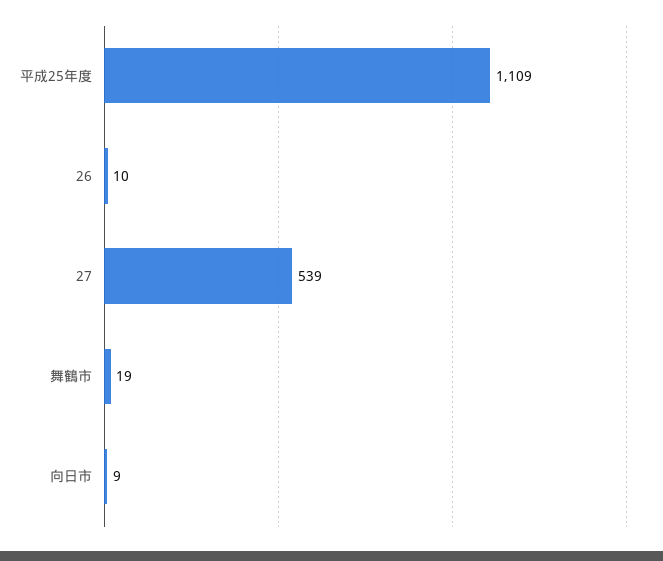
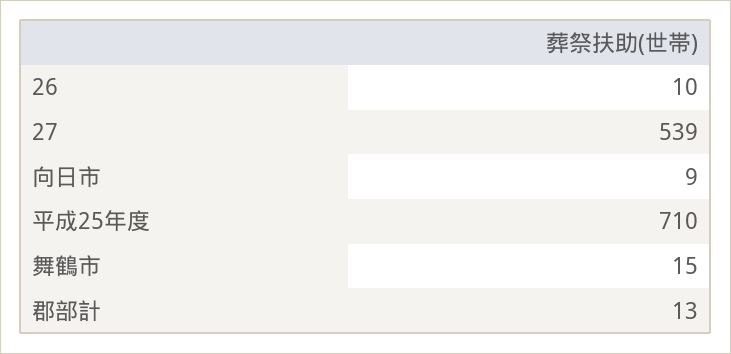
平成25年度: 1109 -> 710
舞鶴市: 19 -> 15
郡部計: none -> 13

